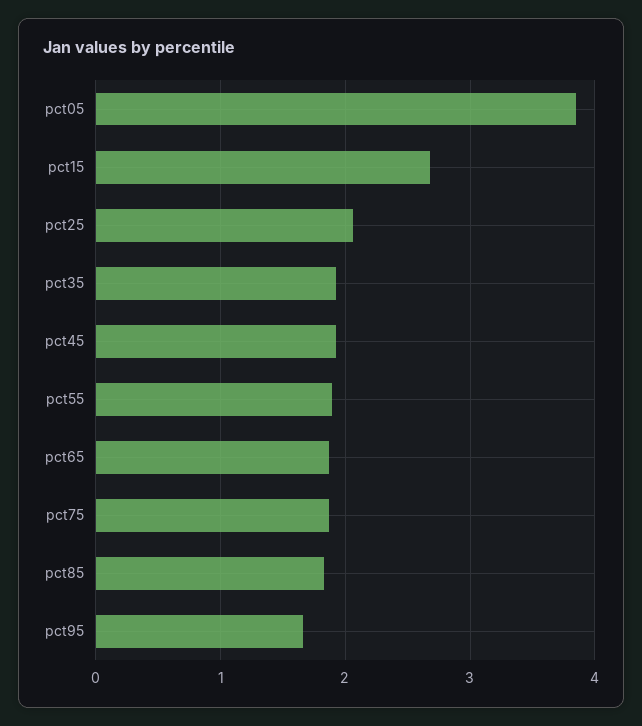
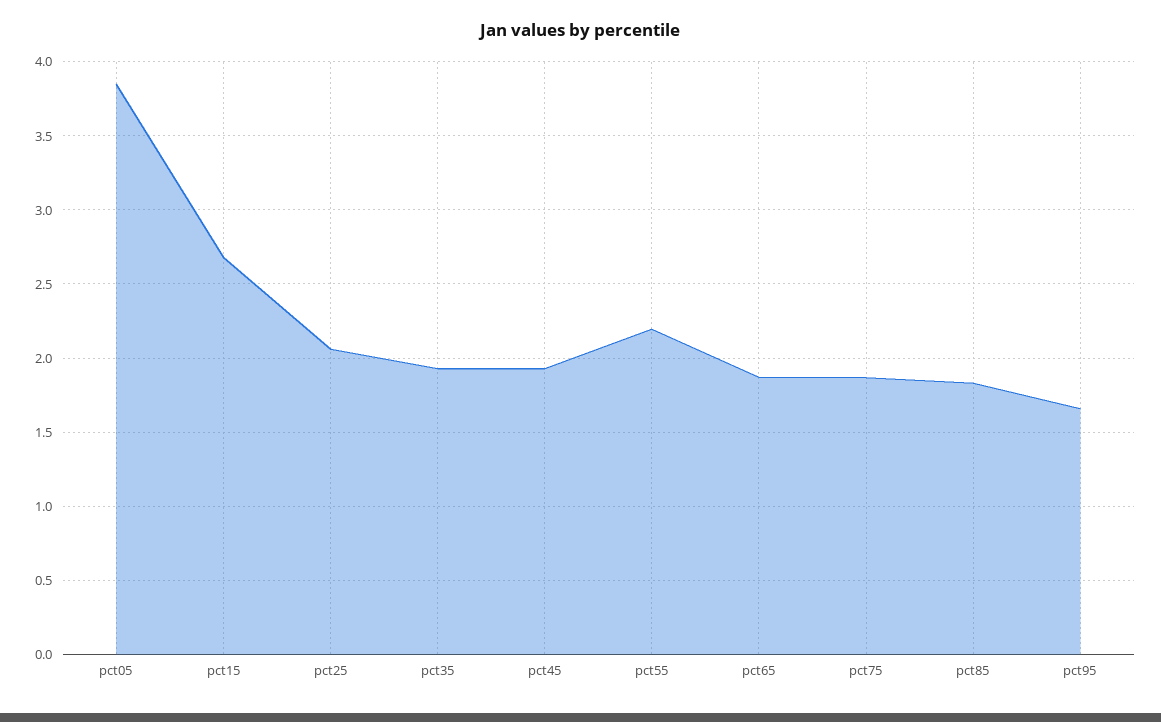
pct55: 1.9 -> 2.2

